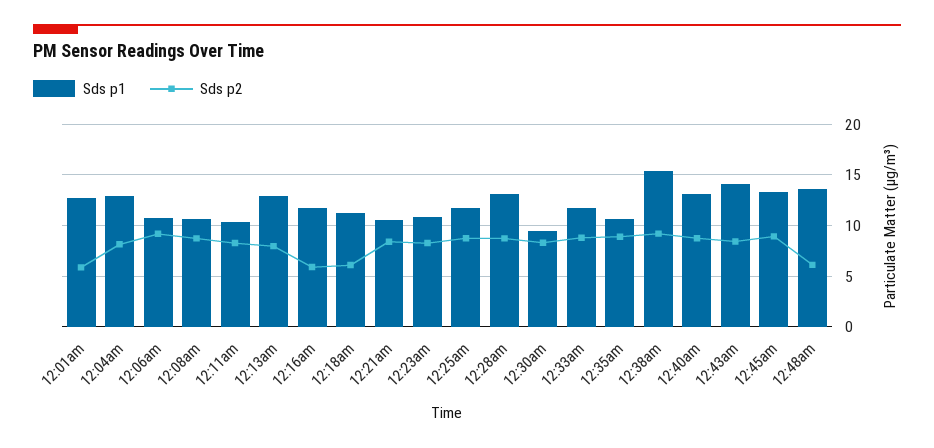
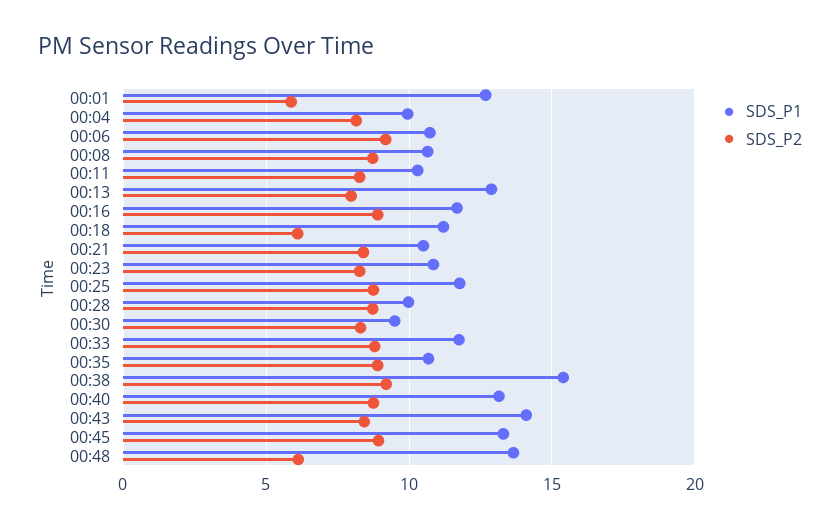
Sds p1, 12:04am: 13 -> 10
Sds p2, 12:16am: 6 -> 9
Sds p1, 12:28am: 13 -> 10

